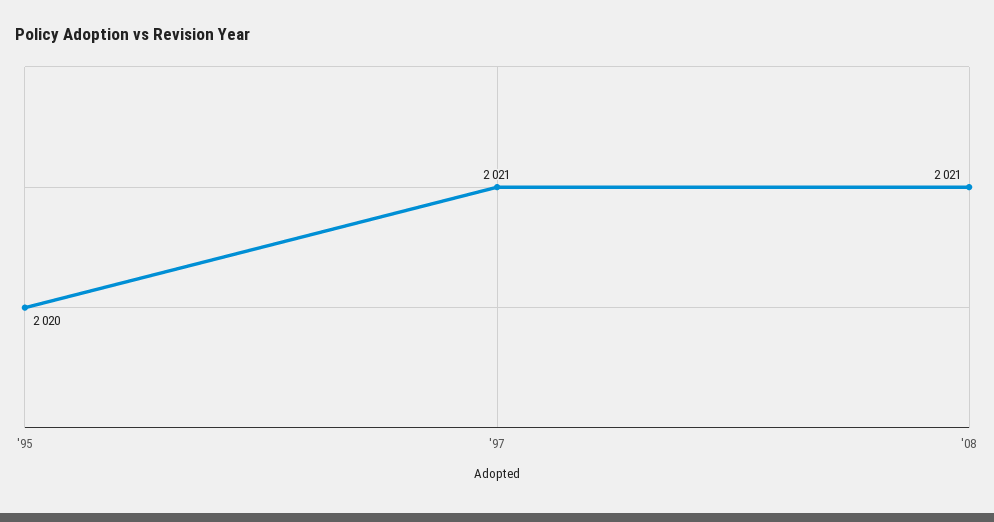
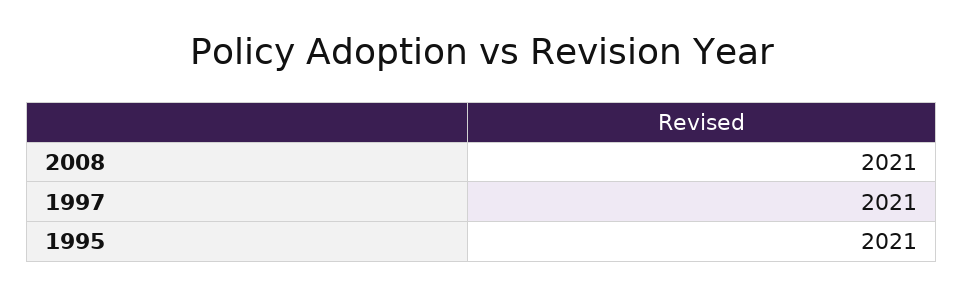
'95: 2020 -> 2021

